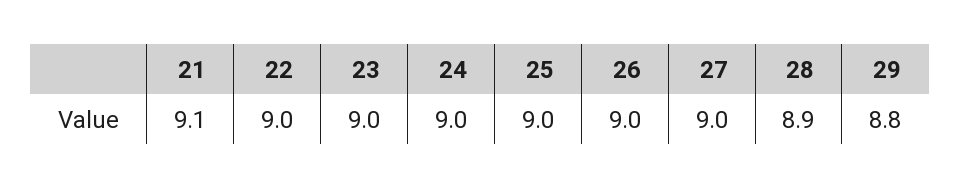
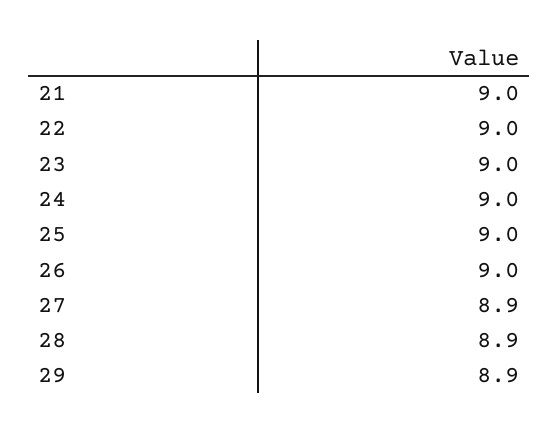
21: 9.1 -> 9
27: 9 -> 8.9
29: 8.8 -> 8.9

